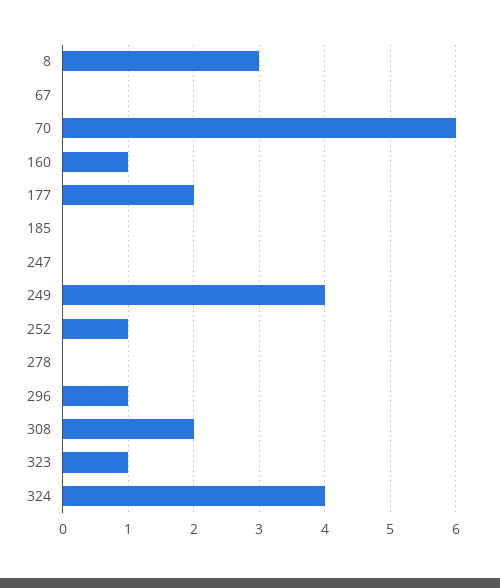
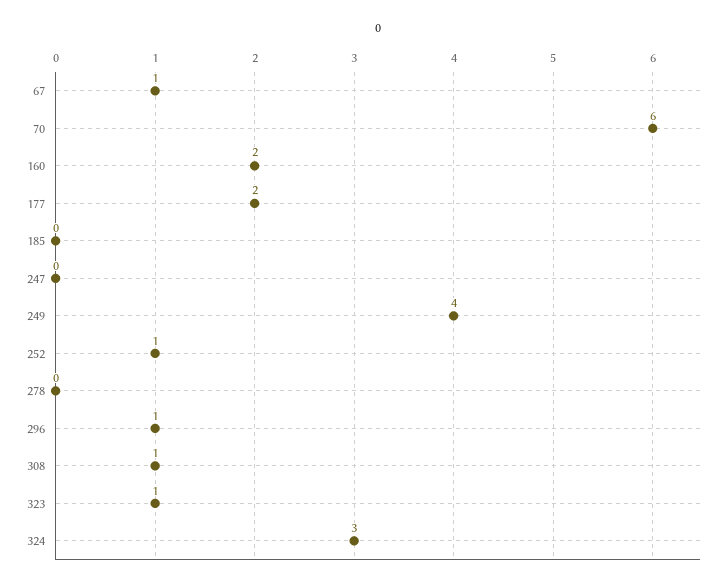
8: 3 -> none
67: 0 -> 1
160: 1 -> 2
308: 2 -> 1
324: 4 -> 3

